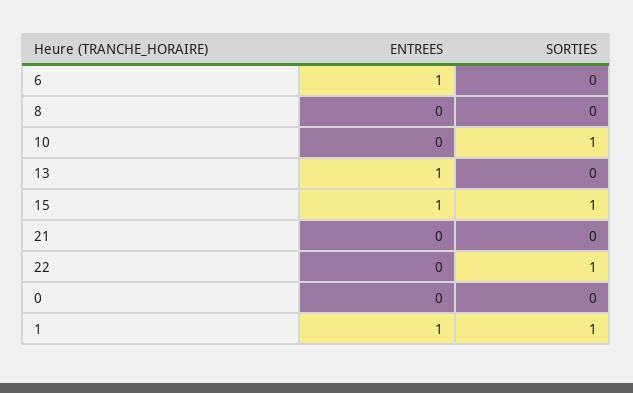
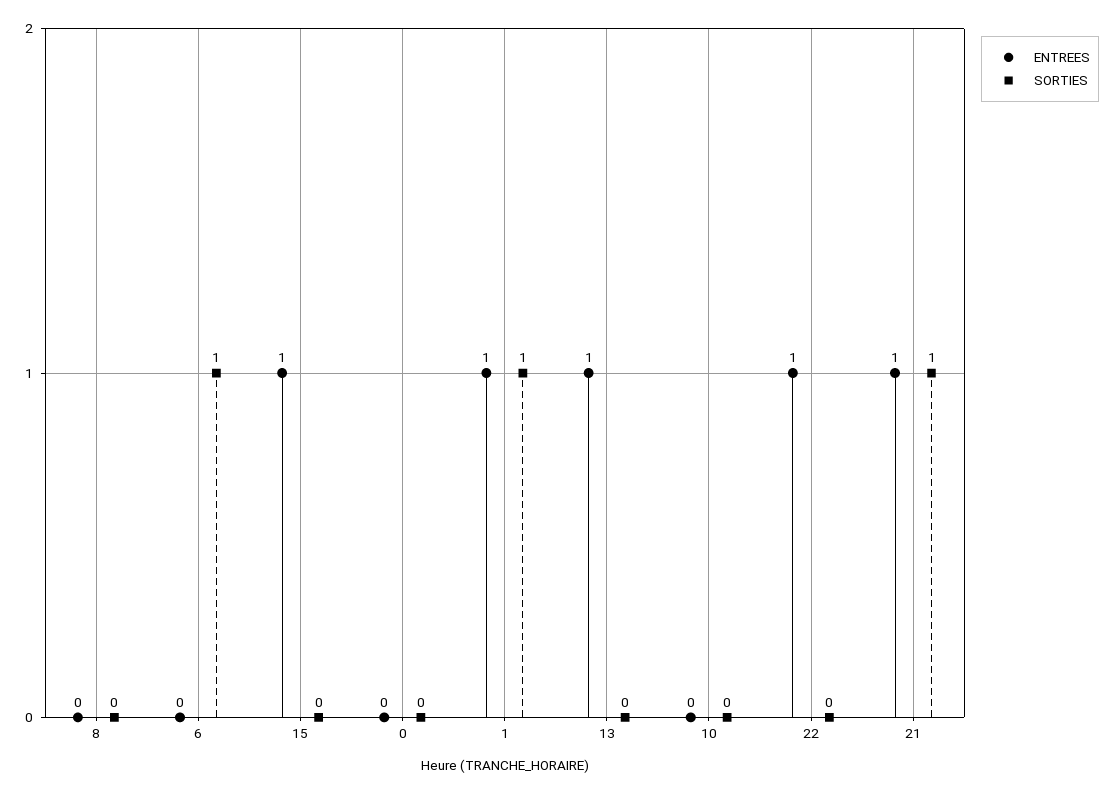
ENTREES, 6: 1 -> 0
SORTIES, 6: 0 -> 1
SORTIES, 10: 1 -> 0
SORTIES, 15: 1 -> 0
ENTREES, 21: 0 -> 1
SORTIES, 21: 0 -> 1
ENTREES, 22: 0 -> 1
SORTIES, 22: 1 -> 0

